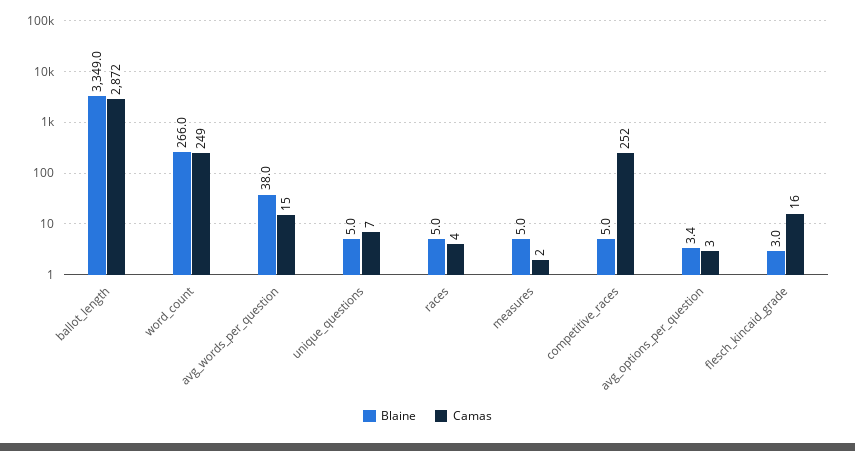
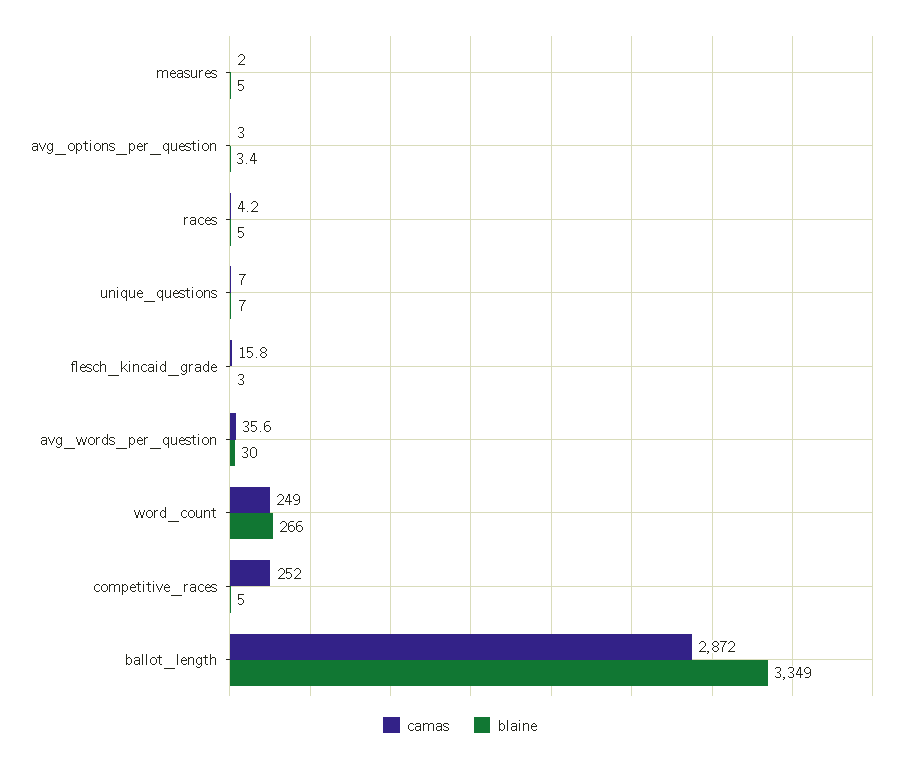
Blaine, avg_words_per_question: 38 -> 30
Camas, avg_words_per_question: 15 -> 35.6
Blaine, unique_questions: 5 -> 7

